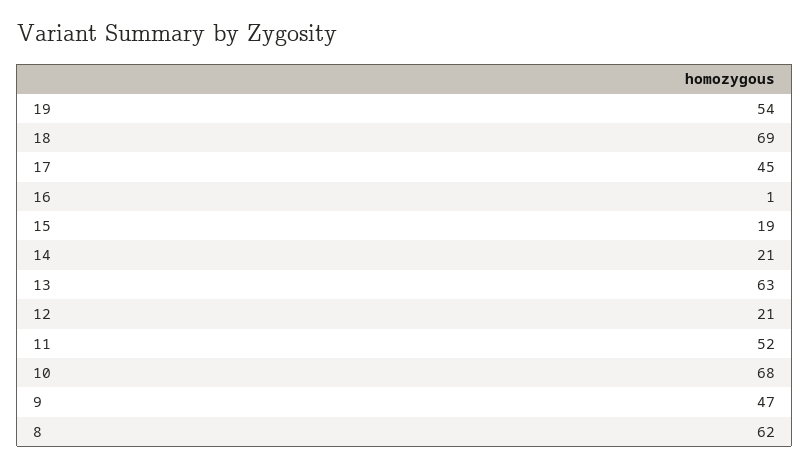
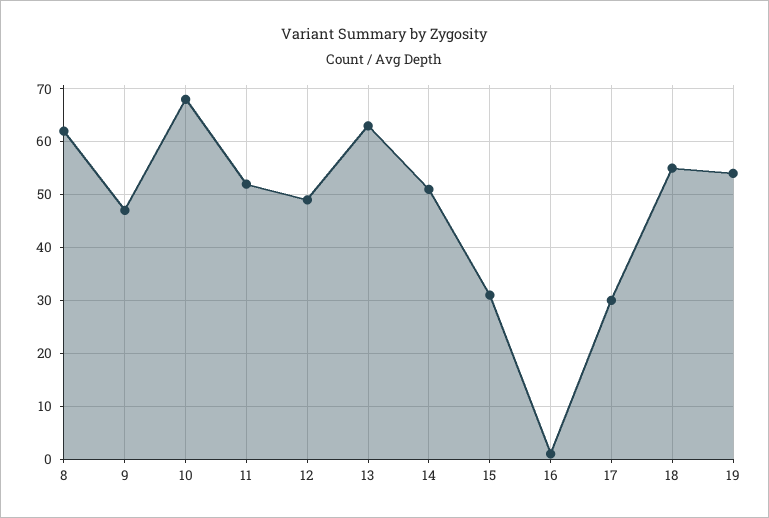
18: 69 -> 55
17: 45 -> 30
15: 19 -> 30
14: 21 -> 50
12: 21 -> 50

